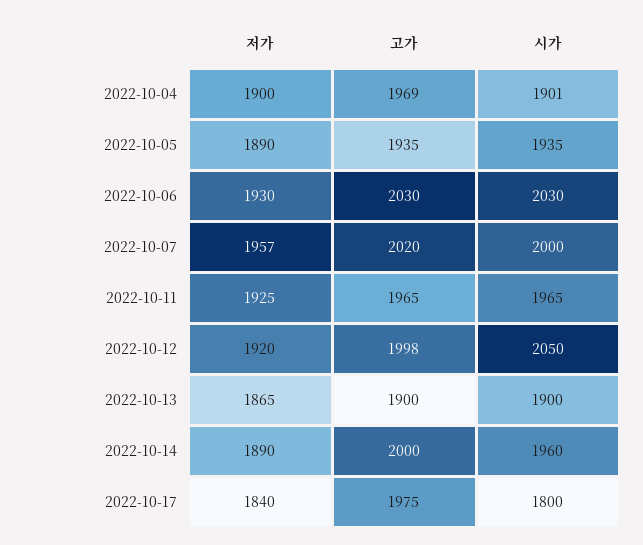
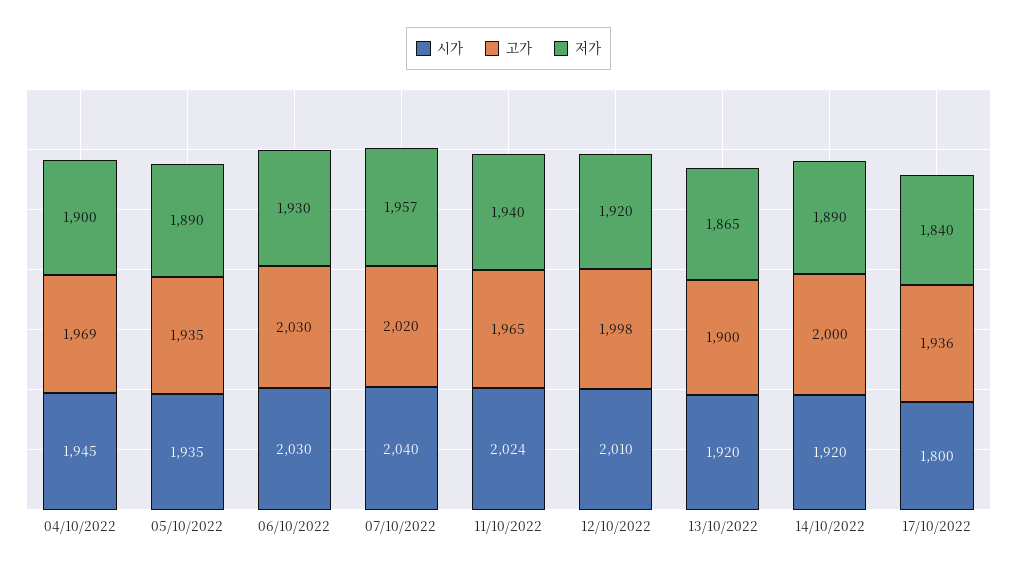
시가, 2022-10-04: 1901 -> 1945
시가, 2022-10-07: 2000 -> 2040
저가, 2022-10-11: 1925 -> 1940
시가, 2022-10-11: 1965 -> 2024
시가, 2022-10-12: 2050 -> 2010
시가, 2022-10-13: 1900 -> 1920
시가, 2022-10-14: 1960 -> 1920
고가, 2022-10-17: 1975 -> 1936

